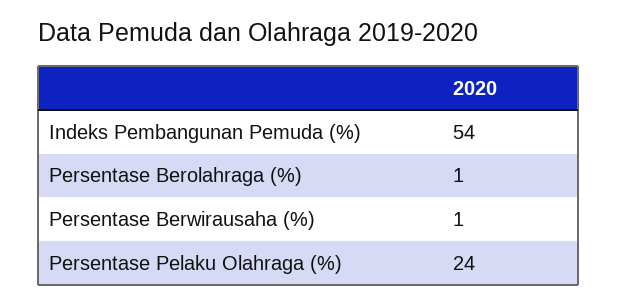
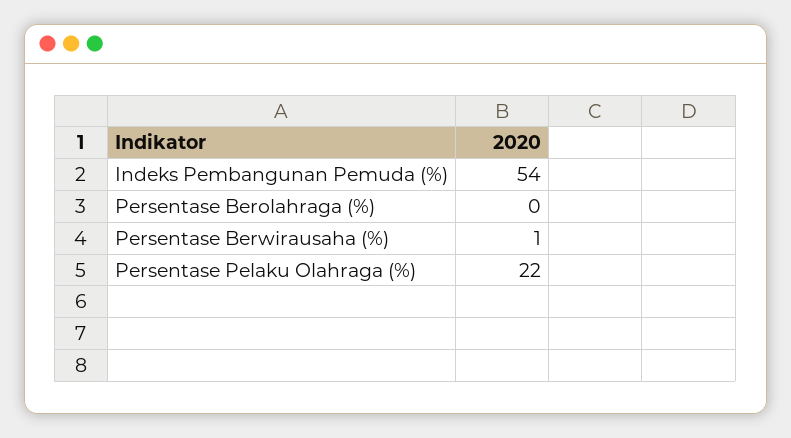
Persentase Berolahraga (%): 1 -> 0
Persentase Pelaku Olahraga (%): 24 -> 22

